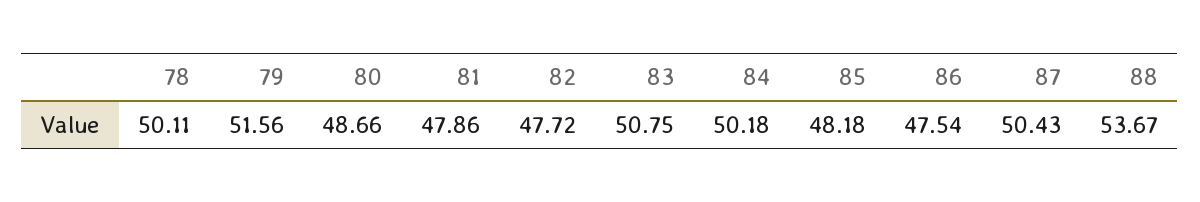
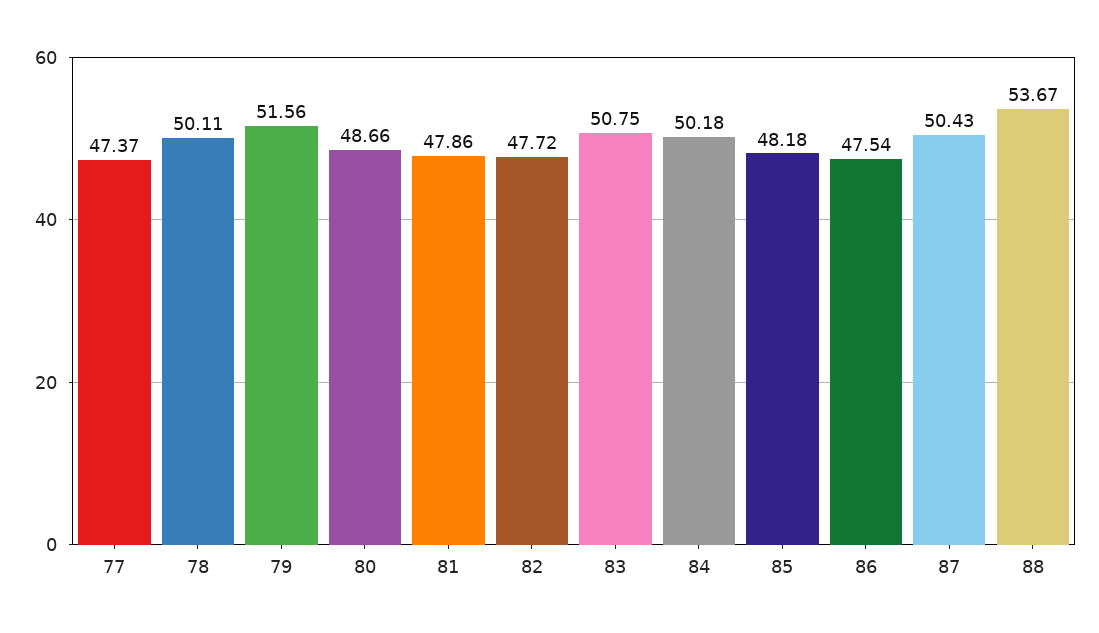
77: none -> 47.37

